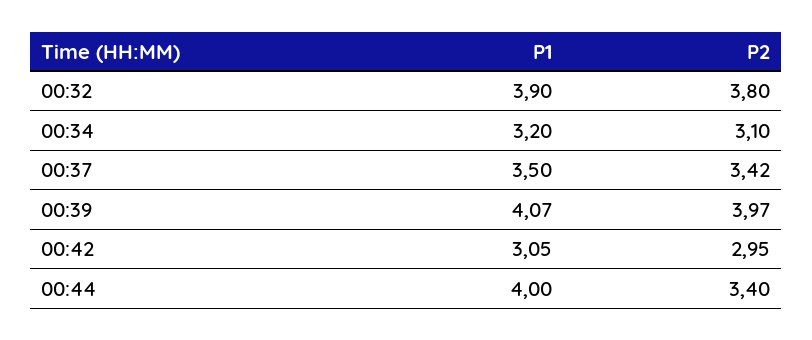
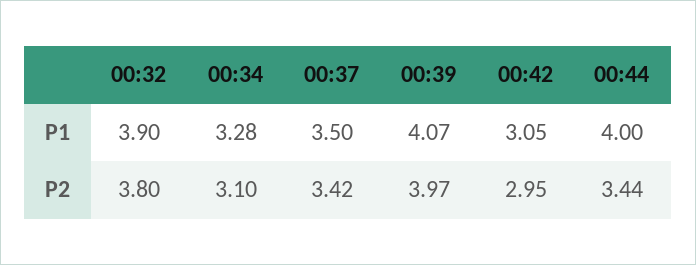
P1, 00:34: 3.2 -> 3.28
P2, 00:44: 3.4 -> 3.44

